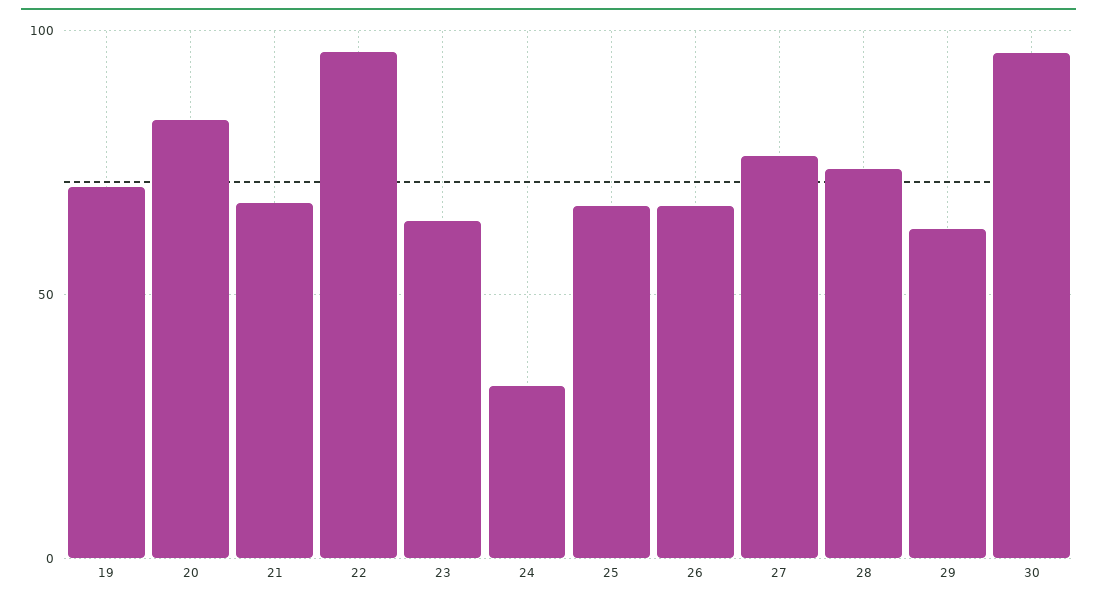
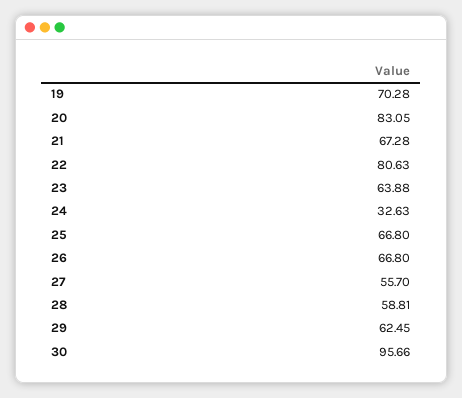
22: 95 -> 80.63
27: 75 -> 55.7
28: 75 -> 58.81

